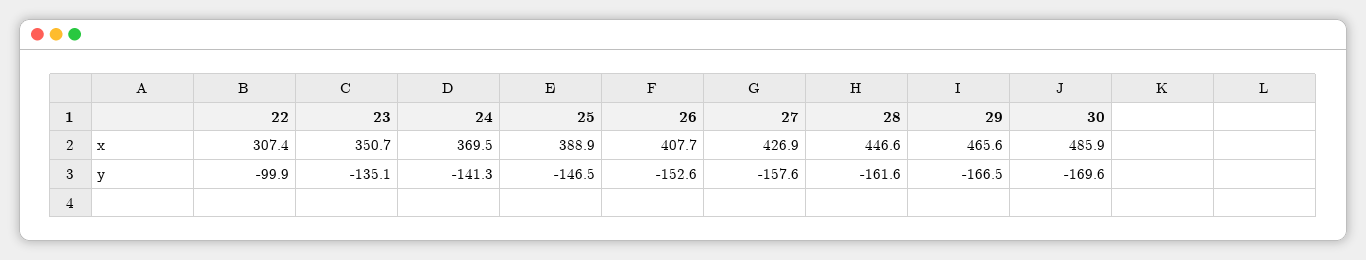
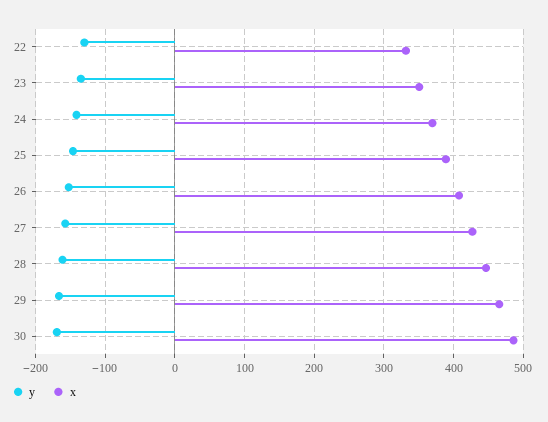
x, 22: 307.4 -> 330
y, 22: -99.9 -> -130

